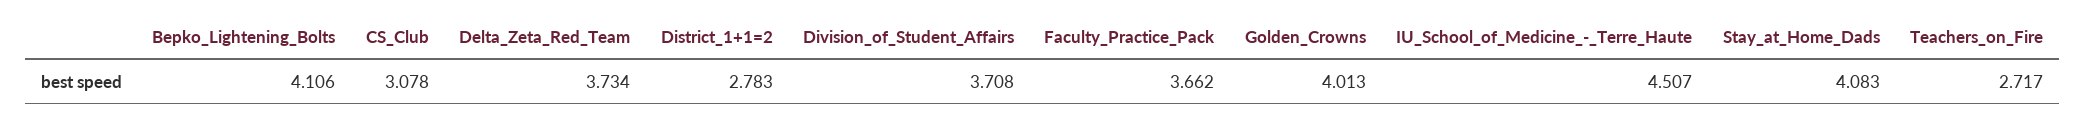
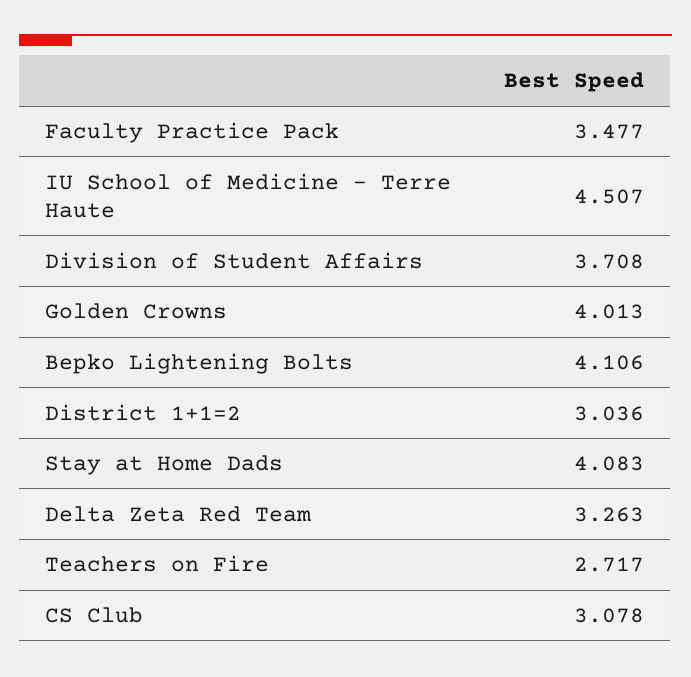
Delta_Zeta_Red_Team: 3.734 -> 3.263
District_1+1=2: 2.783 -> 3.036
Faculty_Practice_Pack: 3.662 -> 3.477

